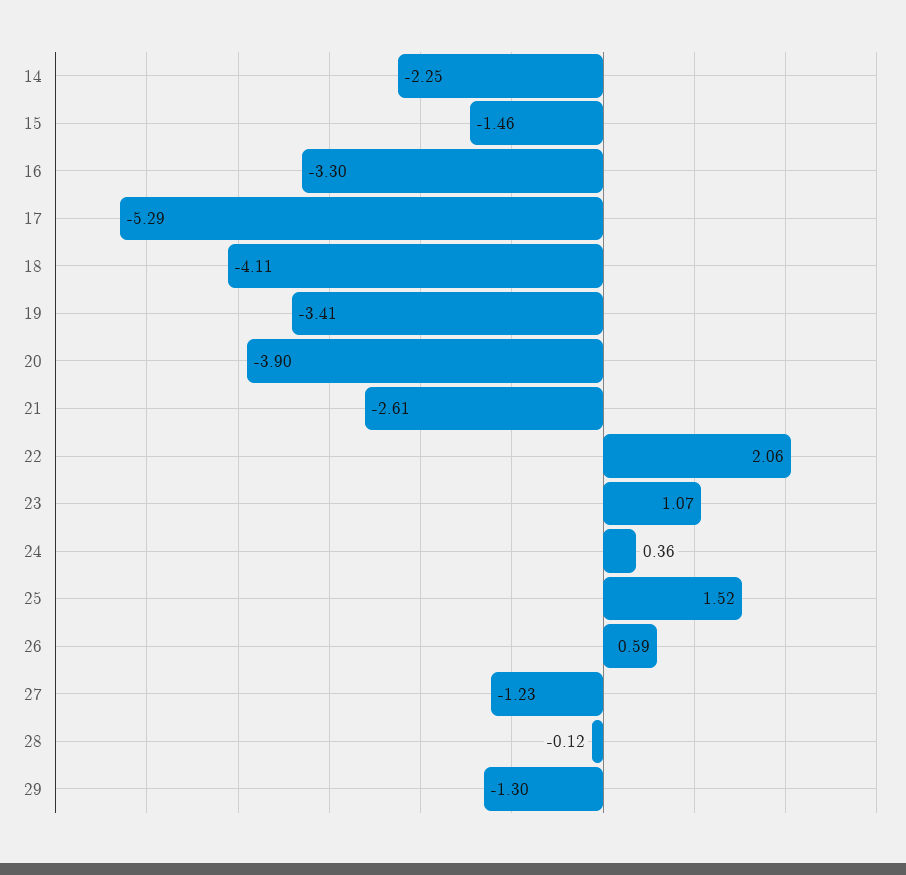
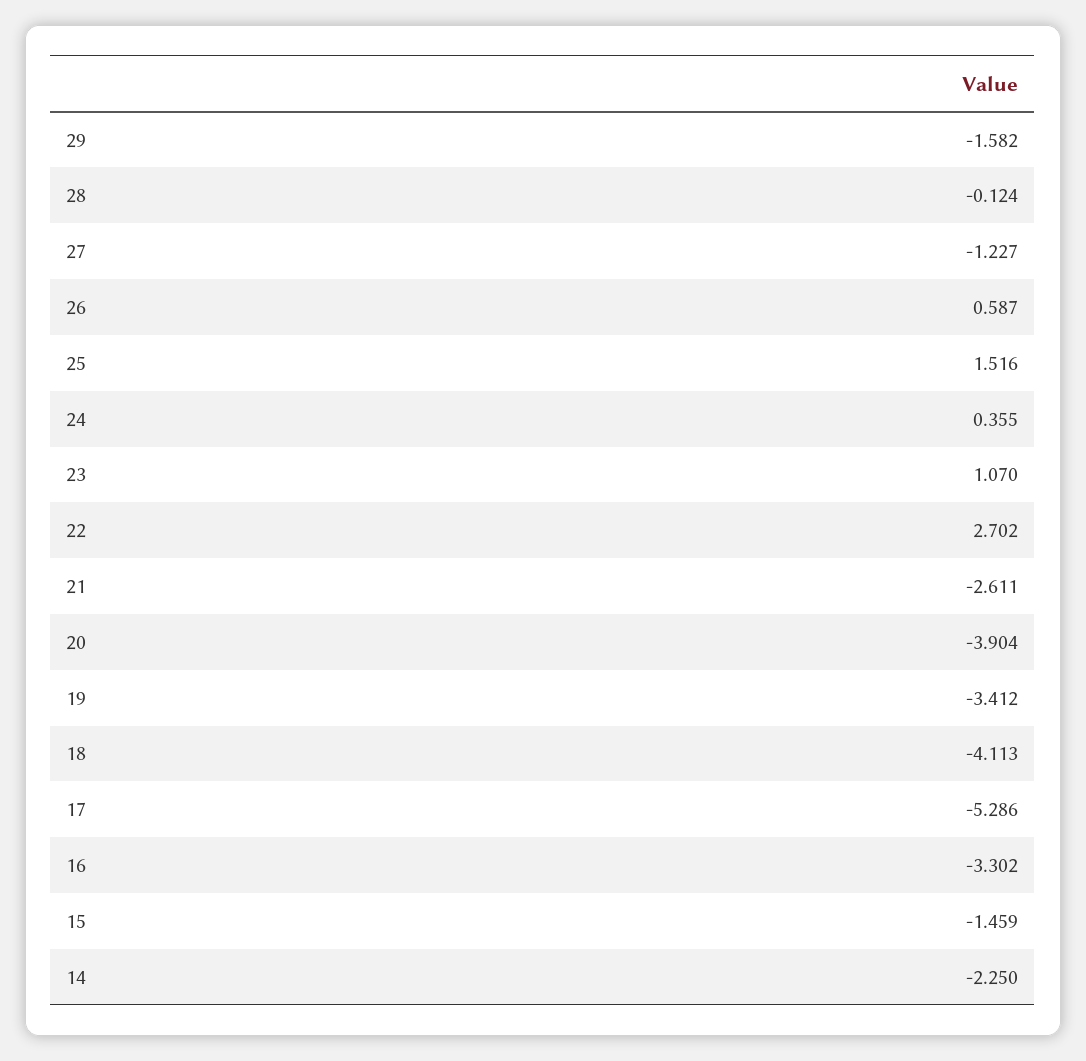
22: 2.06 -> 2.702
29: -1.3 -> -1.582

